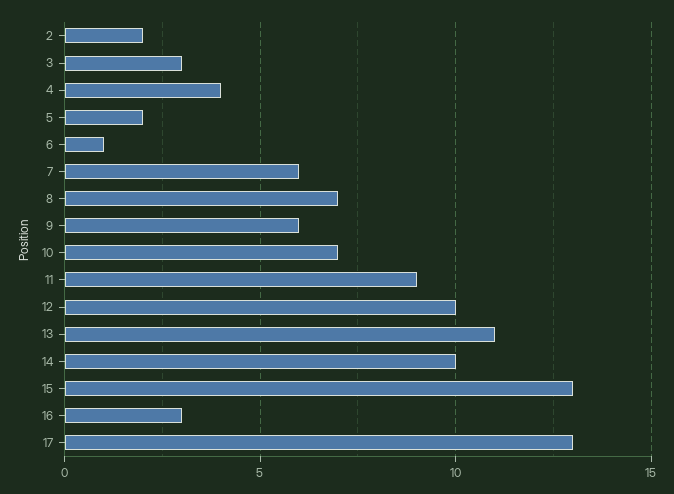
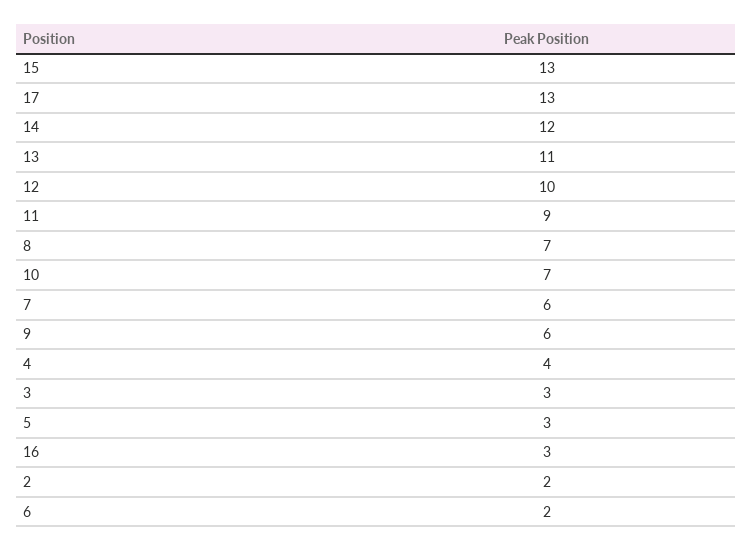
5: 2 -> 3
6: 1 -> 2
14: 10 -> 12

